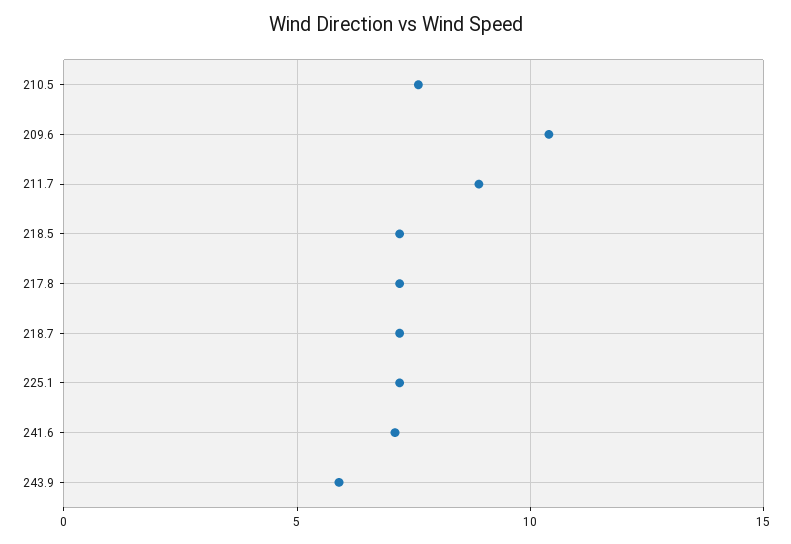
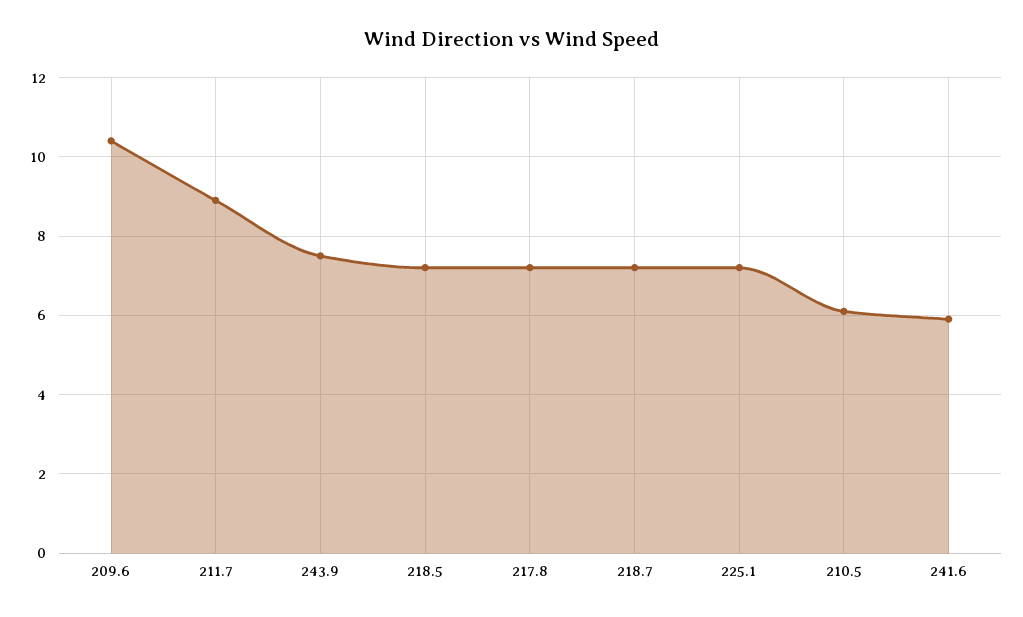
210.5: 7.5 -> 6
241.6: 7 -> 6
243.9: 6 -> 7.5

